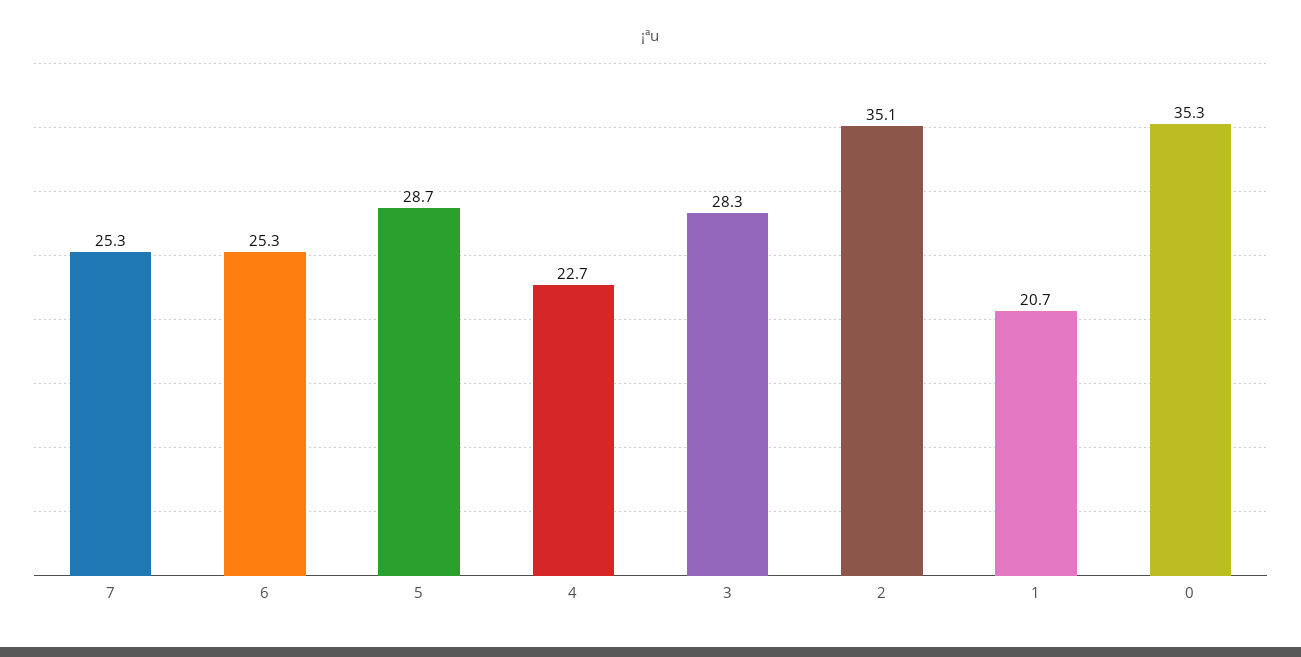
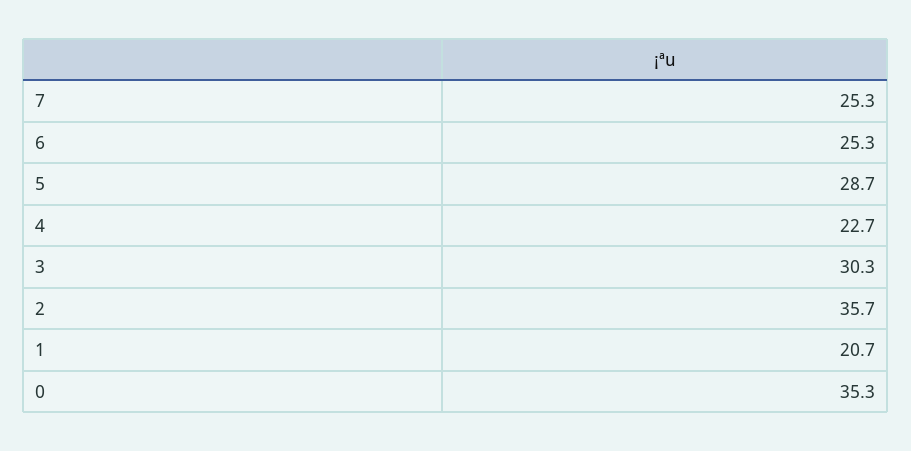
3: 28.3 -> 30.3
2: 35.1 -> 35.7

